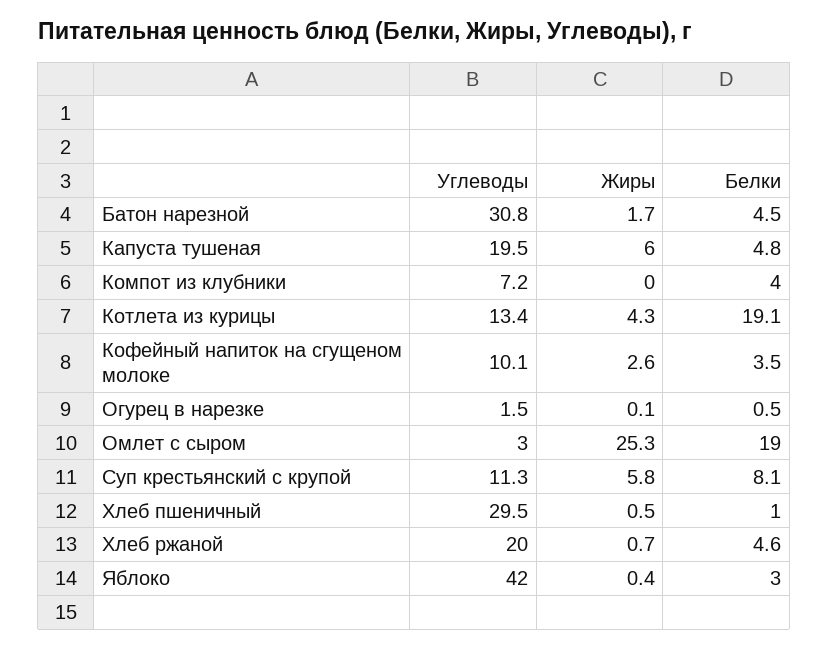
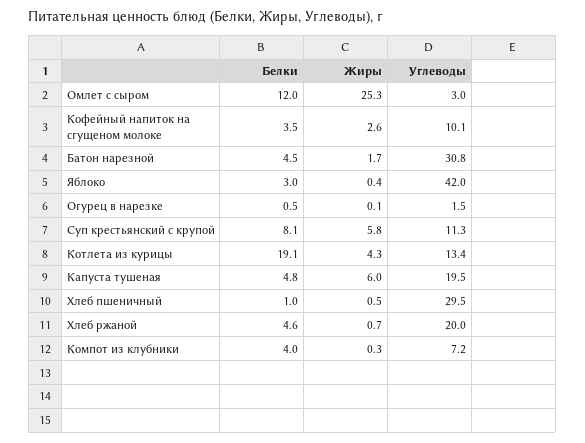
Жиры, Компот из клубники: 0 -> 0.3
Белки, Омлет с сыром: 19 -> 12

